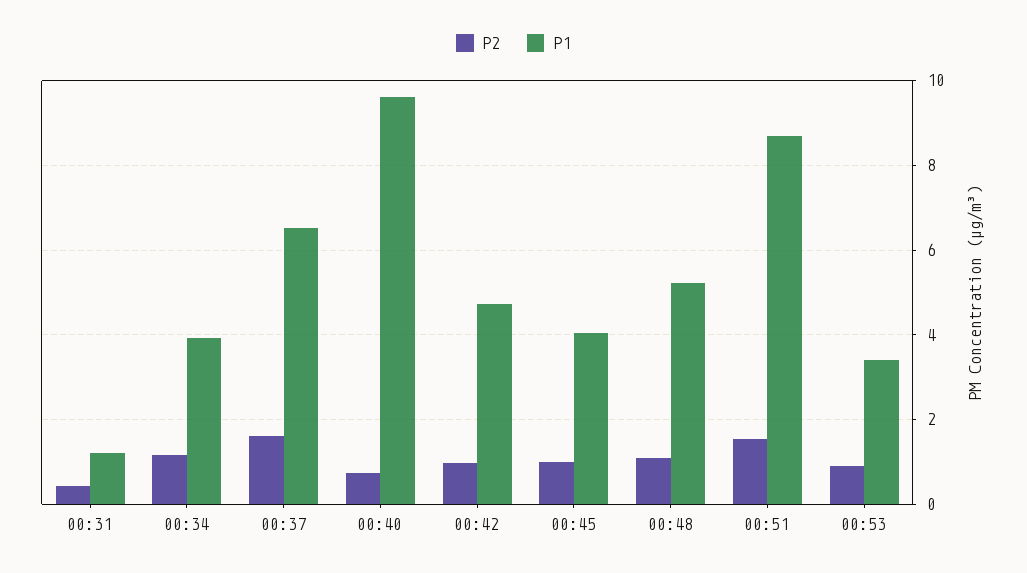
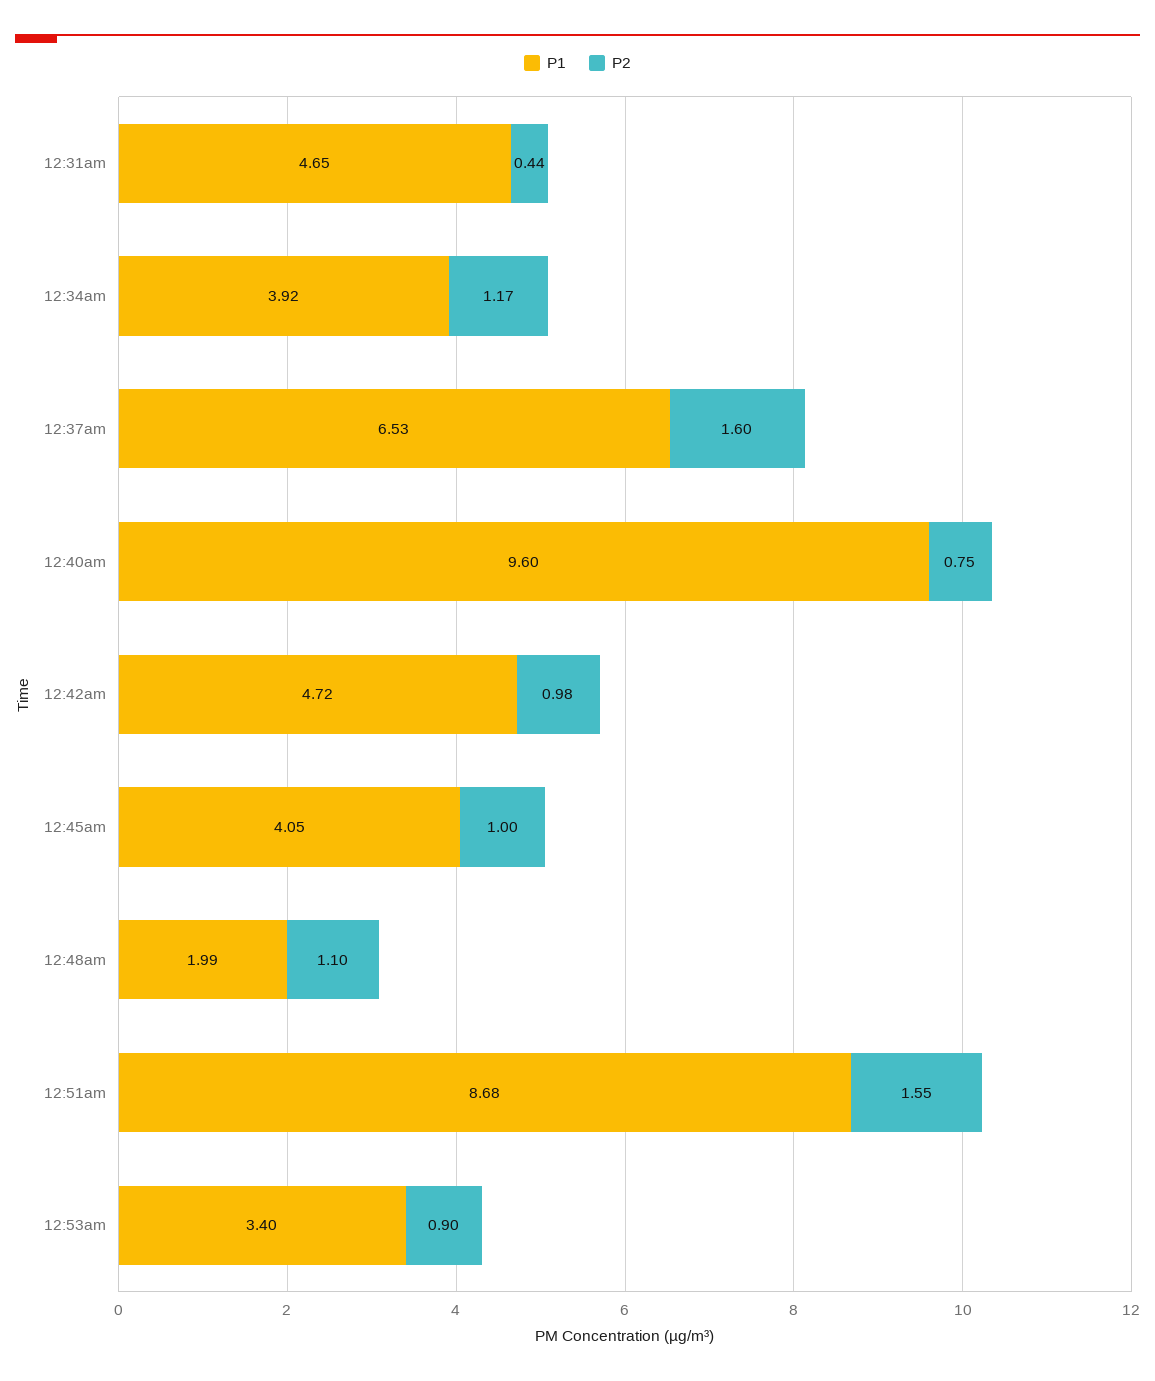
P1, 00:31: 1.2 -> 4.65
P1, 00:48: 5.2 -> 1.99

